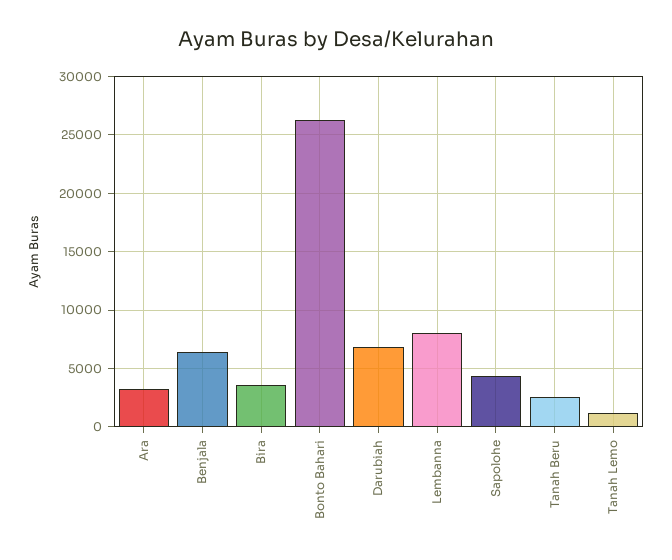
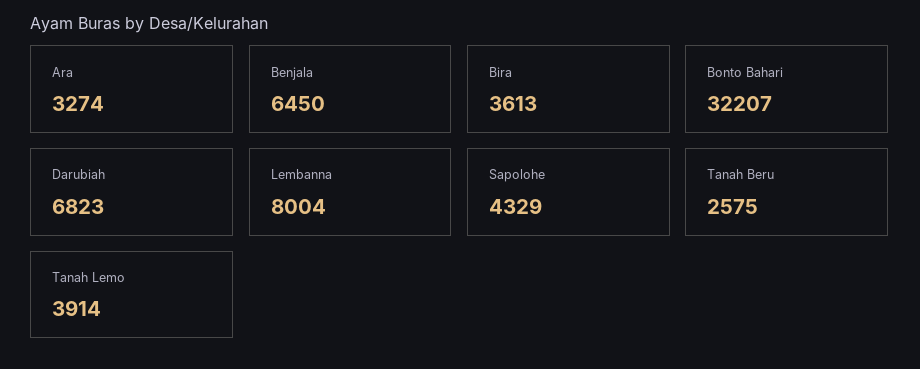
Bonto Bahari: 26000 -> 32207
Tanah Lemo: 1000 -> 3914

